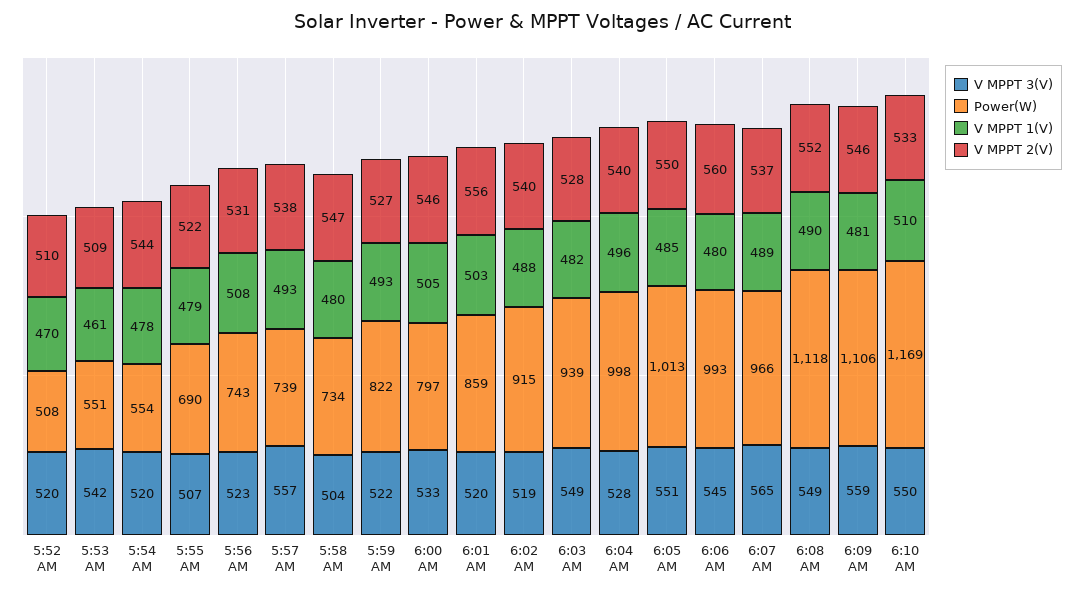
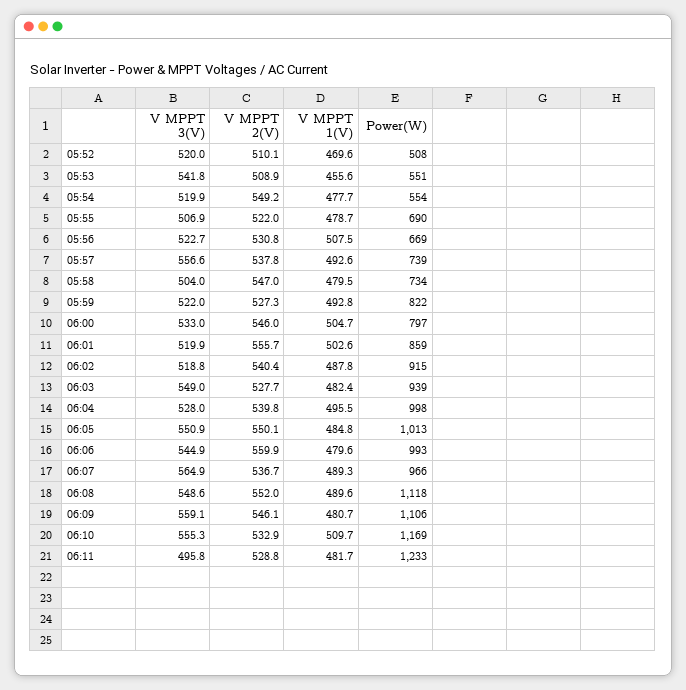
V MPPT 1(V), 5:53 AM: 461 -> 455.6
V MPPT 2(V), 5:54 AM: 544 -> 549.2
Power(W), 5:56 AM: 743 -> 669
V MPPT 3(V), 6:10 AM: 550 -> 555.3
V MPPT 3(V), 06:11: none -> 495.8
V MPPT 2(V), 06:11: none -> 528.8
V MPPT 1(V), 06:11: none -> 481.7
Power(W), 06:11: none -> 1233

